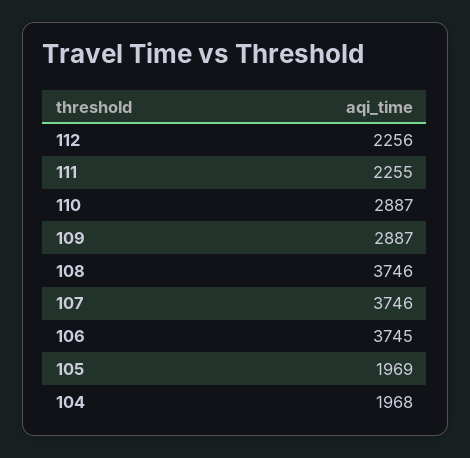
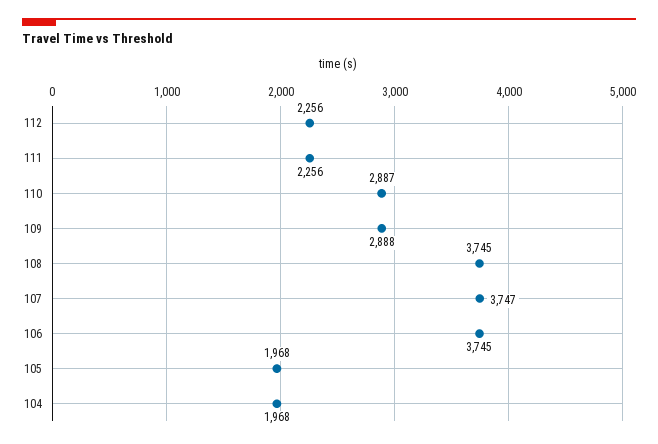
111: 2255 -> 2256
109: 2887 -> 2888
108: 3746 -> 3745
107: 3746 -> 3747
105: 1969 -> 1968

